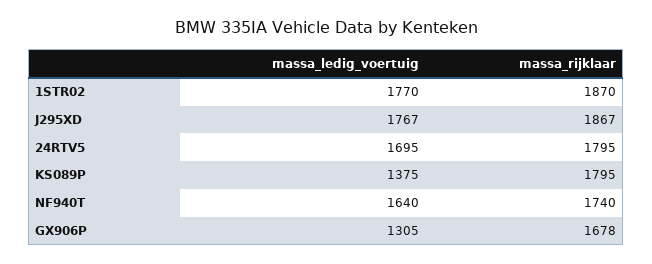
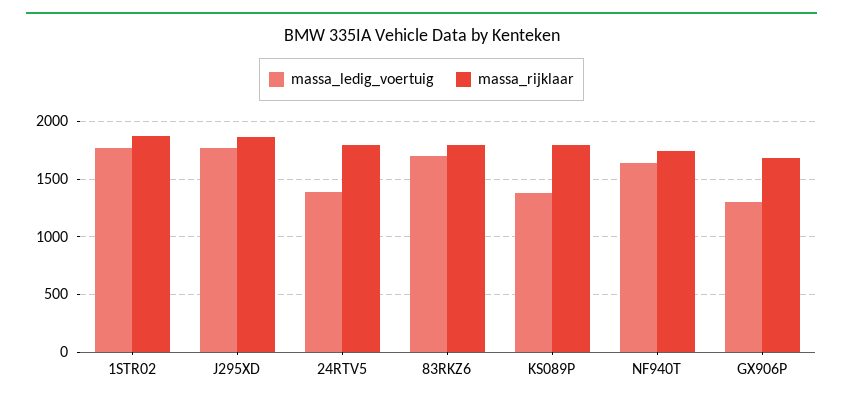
massa_ledig_voertuig, 24RTV5: 1695 -> 1400
massa_ledig_voertuig, 83RKZ6: none -> 1700
massa_rijklaar, 83RKZ6: none -> 1800

